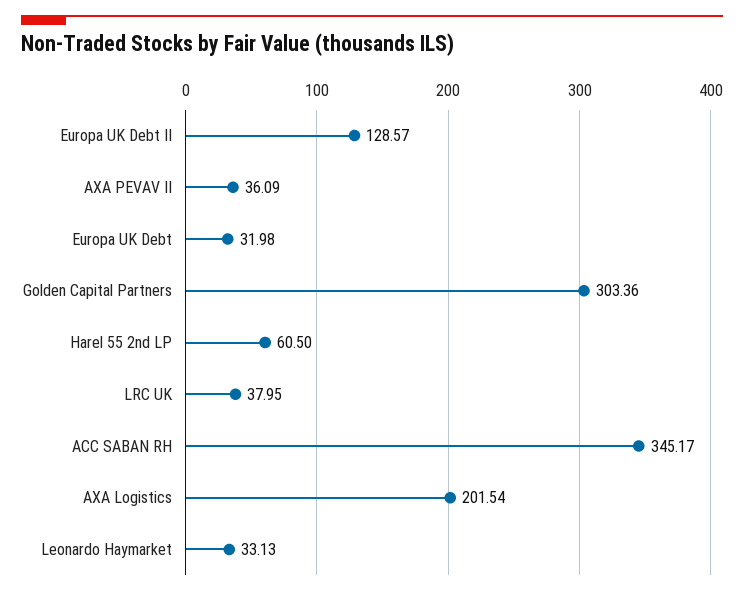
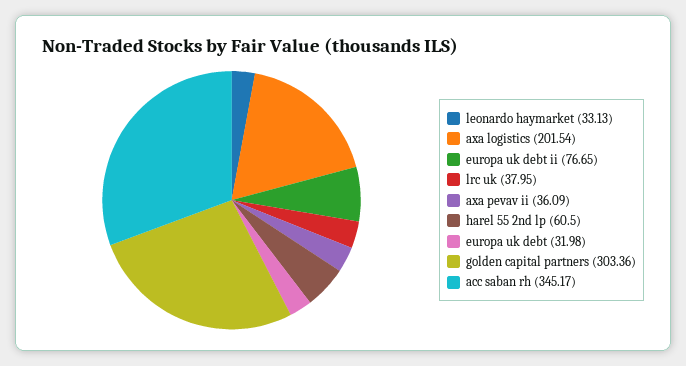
Europa UK Debt II: 128.57 -> 76.65

